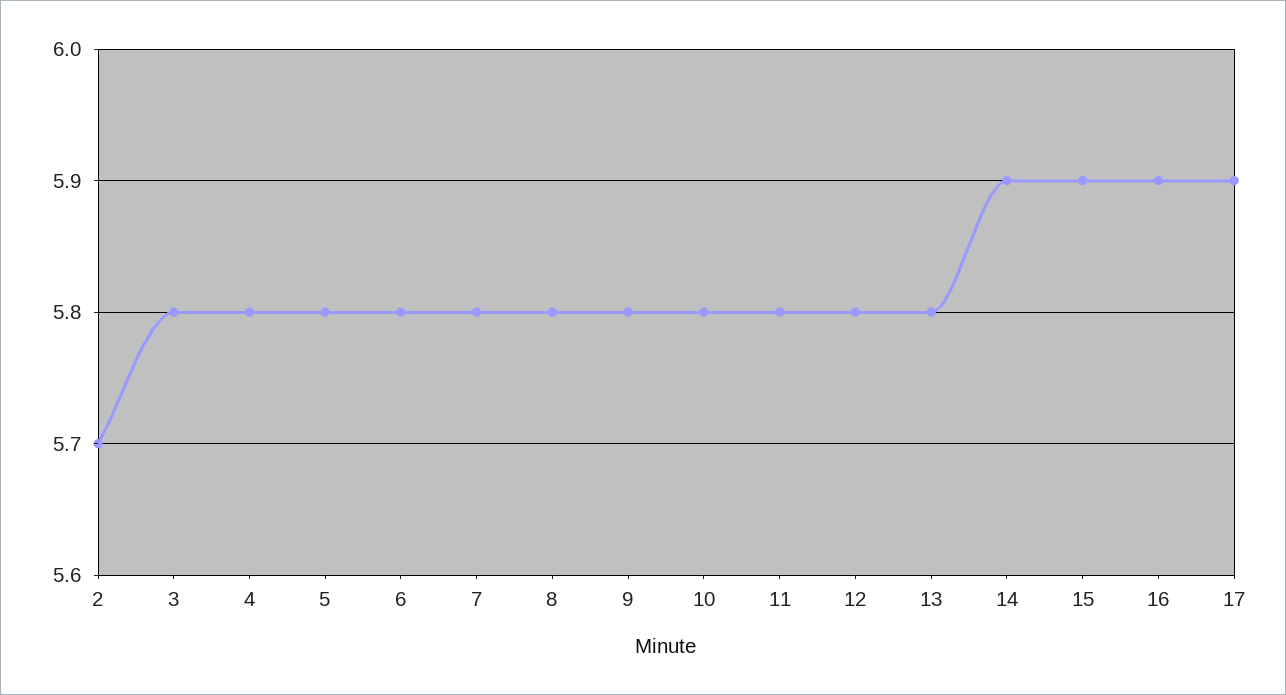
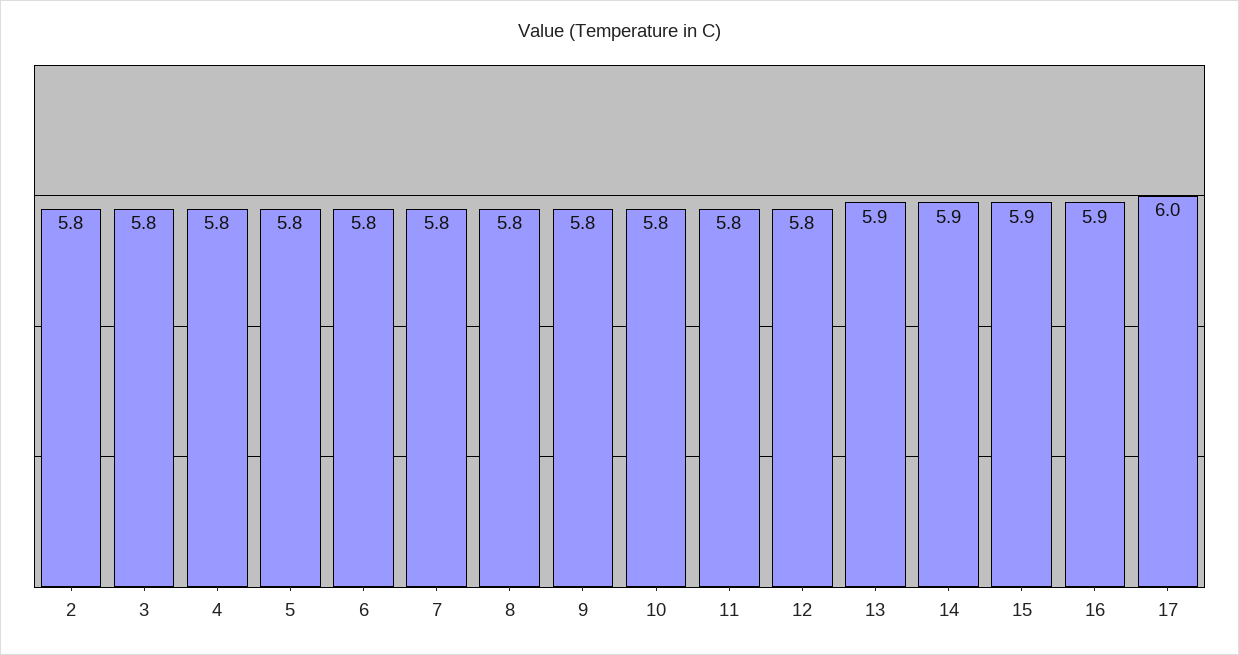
2: 5.7 -> 5.8
13: 5.8 -> 5.9
17: 5.9 -> 6

